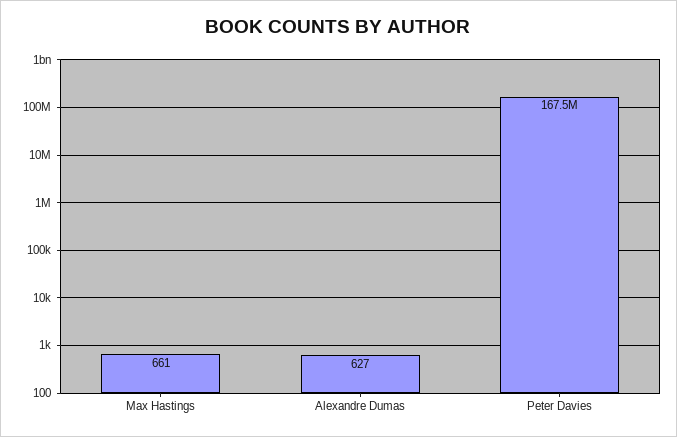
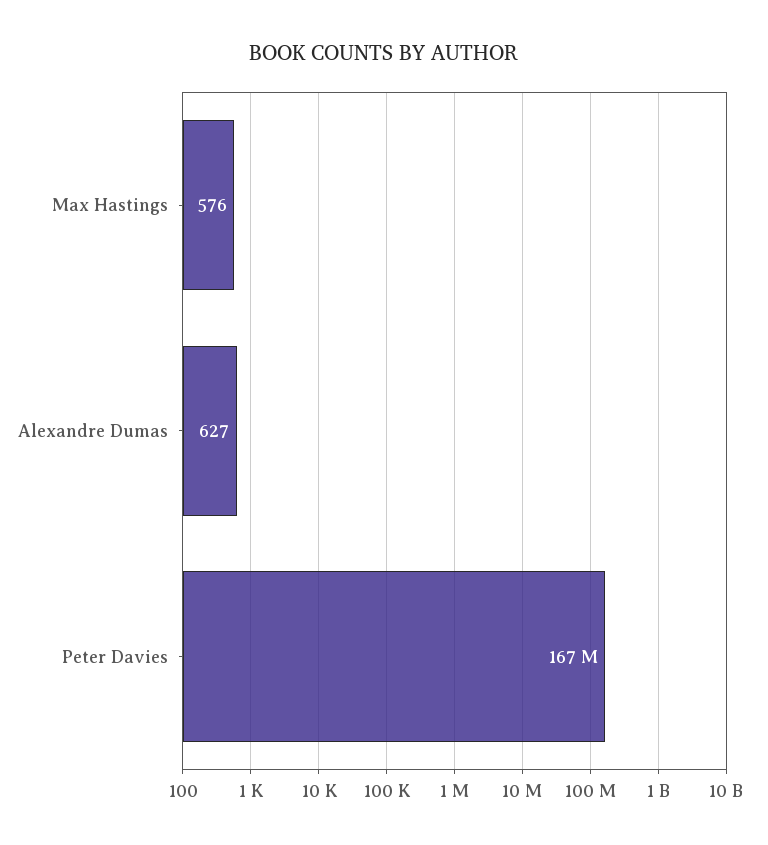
Max Hastings: 661 -> 576

